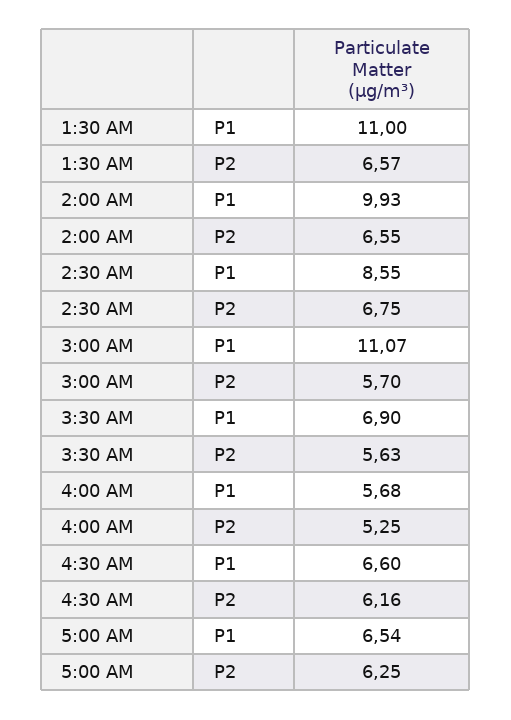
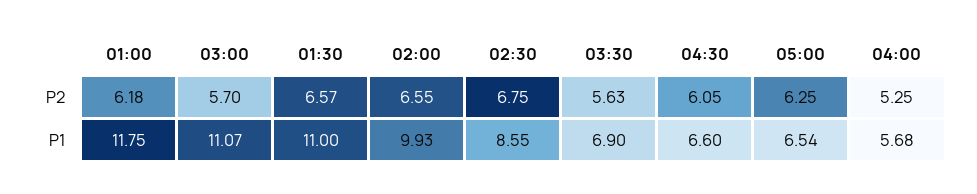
4:30 AM, P2: 6.16 -> 6.05
01:00, P2: none -> 6.18
01:00, P1: none -> 11.75

